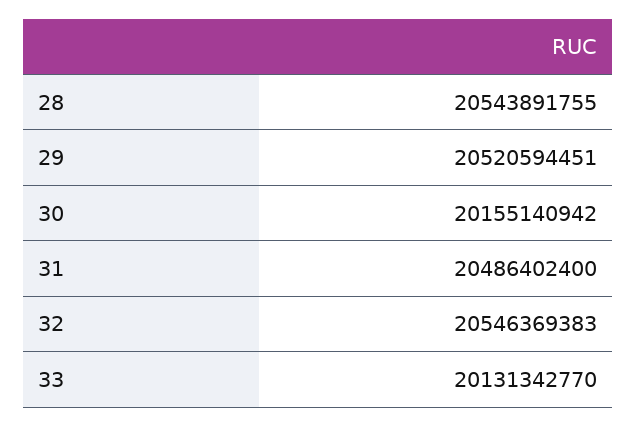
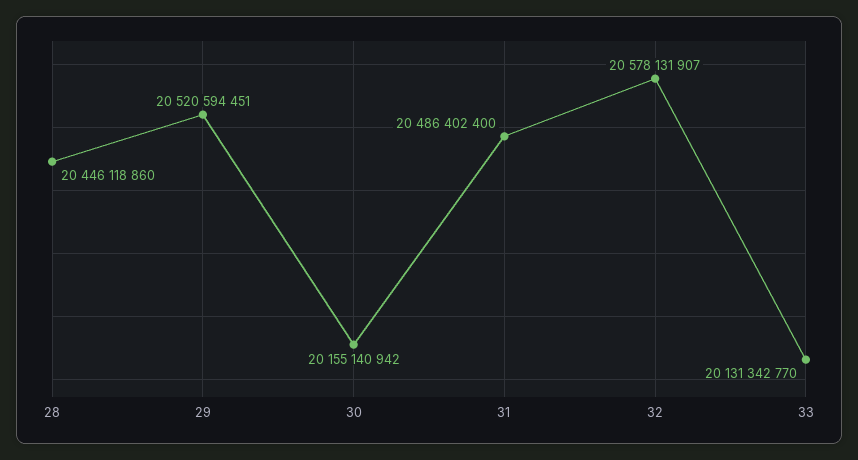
28: 20543891755 -> 20446118860
32: 20546369383 -> 20578131907

